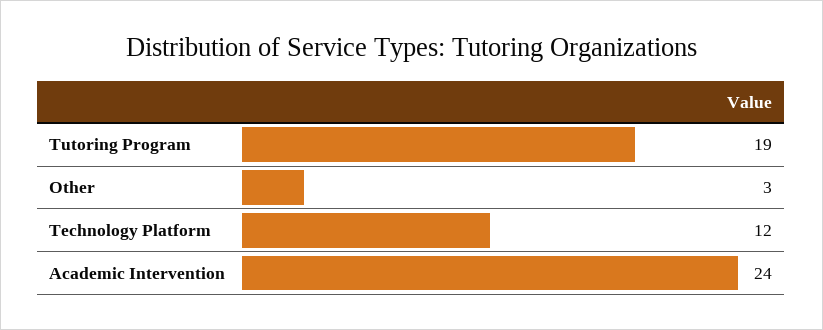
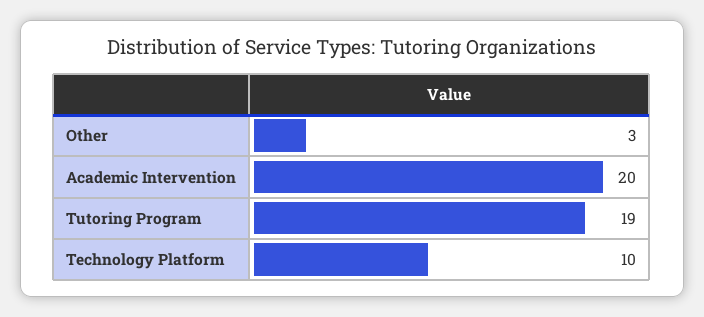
Technology Platform: 12 -> 10
Academic Intervention: 24 -> 20

